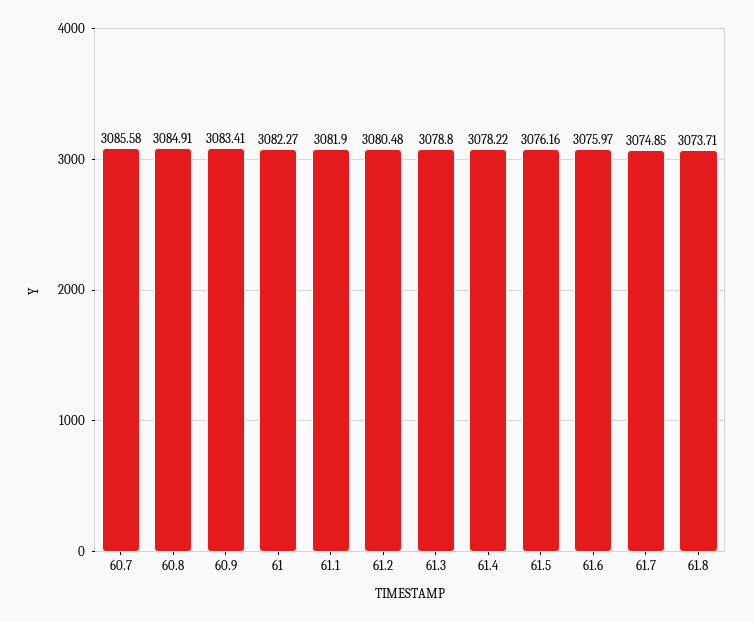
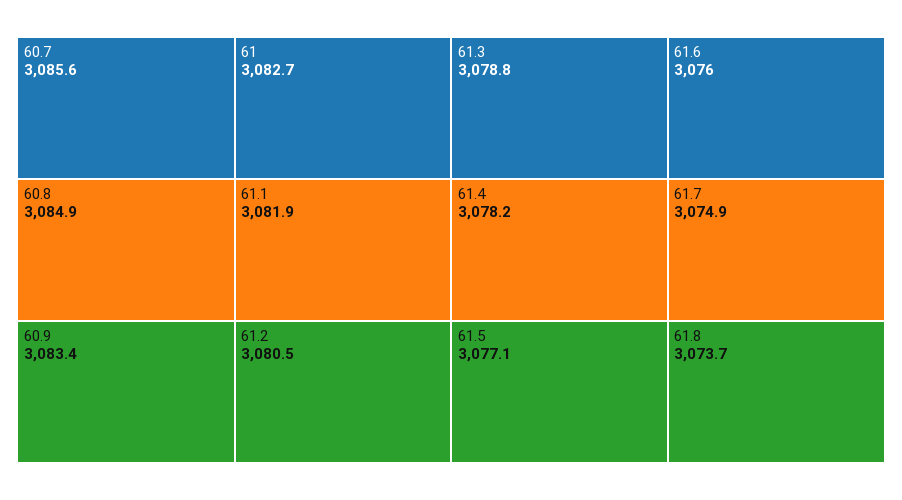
61: 3082.27 -> 3082.7
61.5: 3076.16 -> 3077.1

